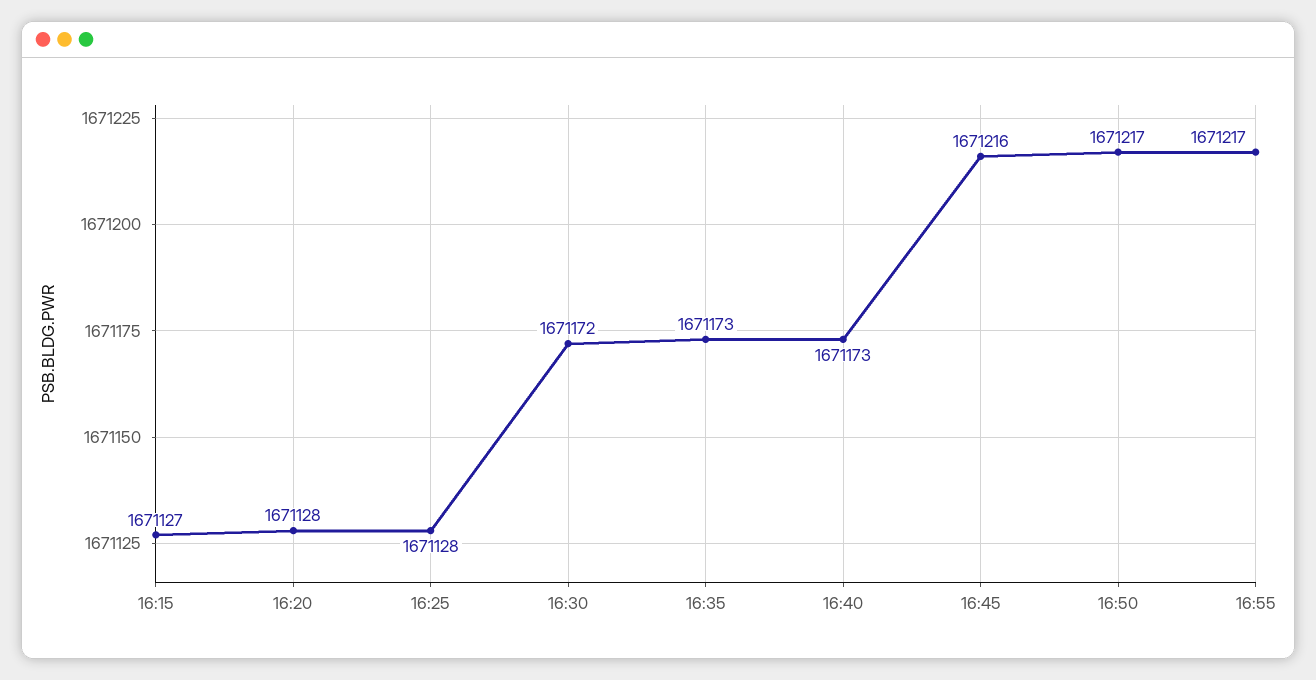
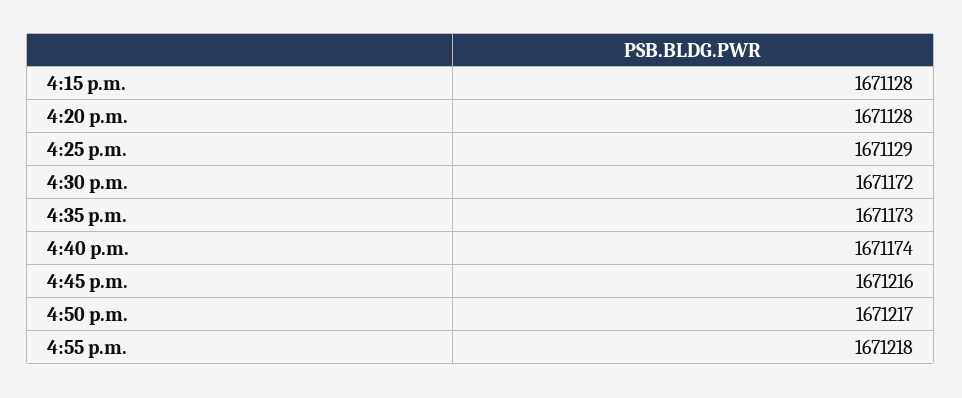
16:15: 1671127 -> 1671128
16:25: 1671128 -> 1671129
16:40: 1671173 -> 1671174
16:55: 1671217 -> 1671218

